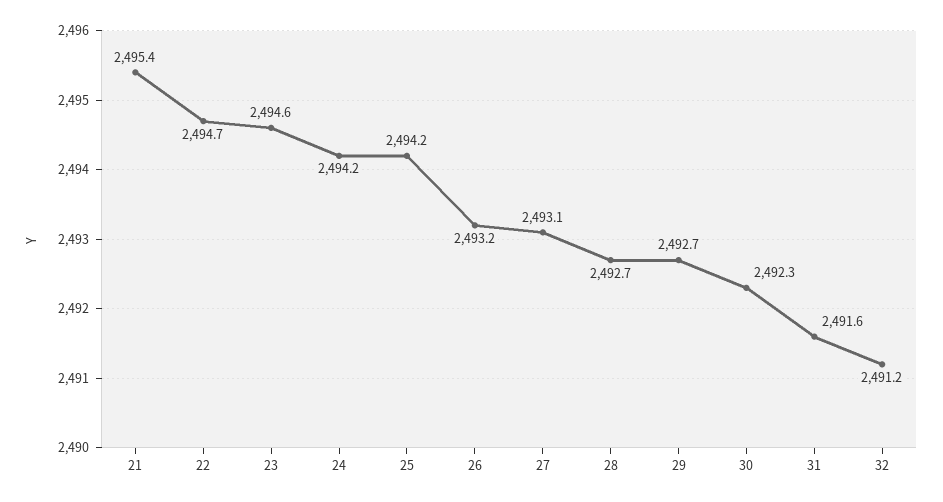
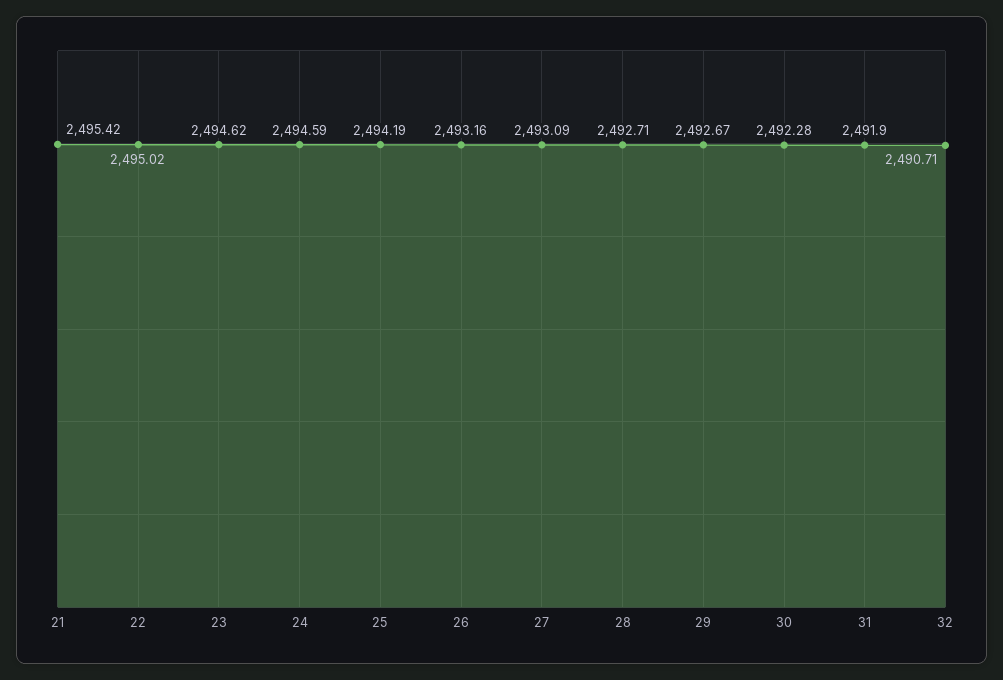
22: 2494.7 -> 2495.02
24: 2494.2 -> 2494.59
31: 2491.6 -> 2491.9
32: 2491.2 -> 2490.71

